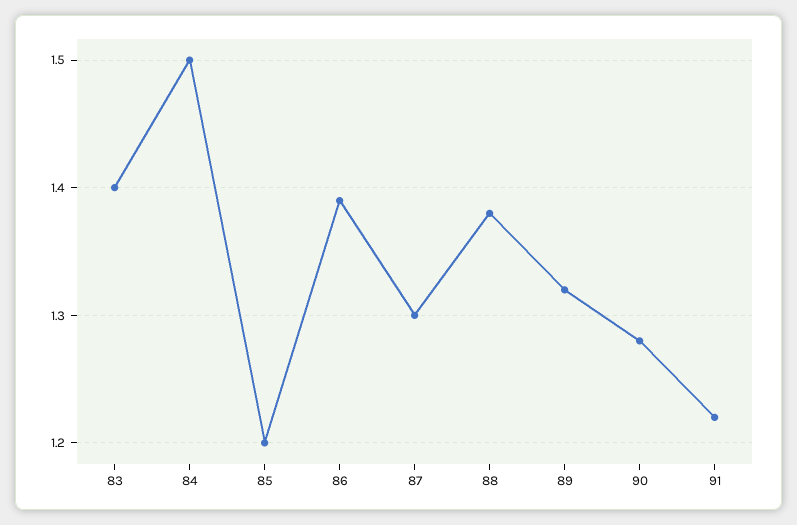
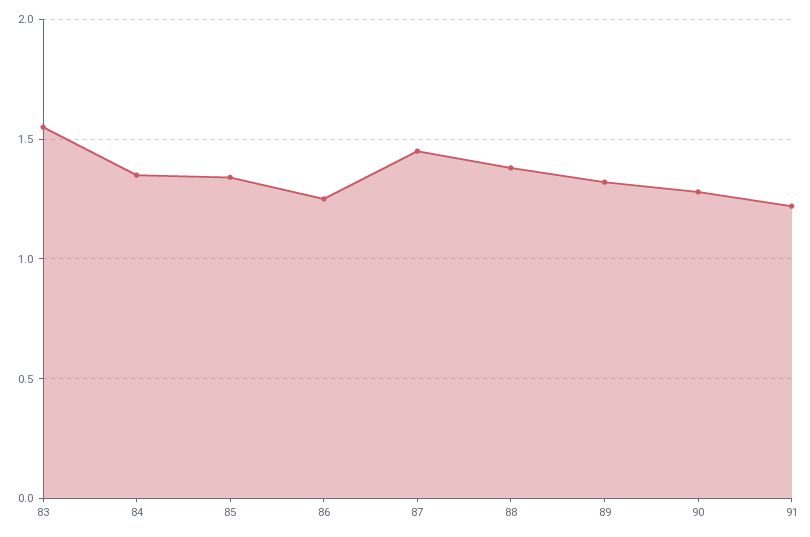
83: 1.4 -> 1.55
84: 1.5 -> 1.35
85: 1.2 -> 1.35
86: 1.39 -> 1.25
87: 1.3 -> 1.45

